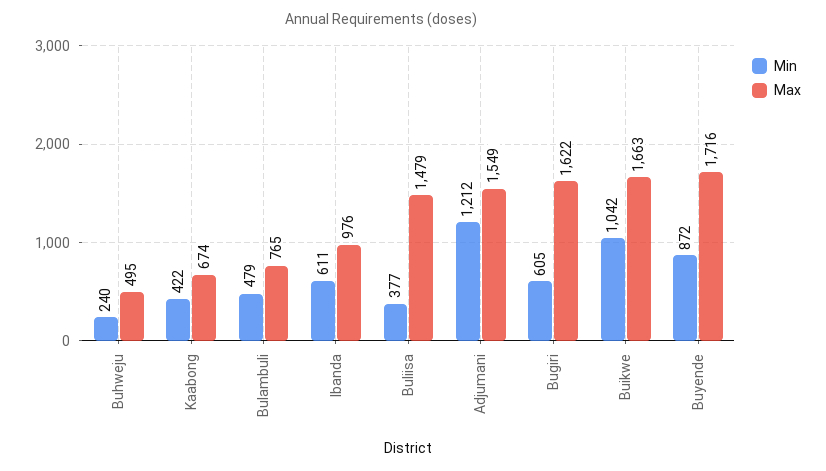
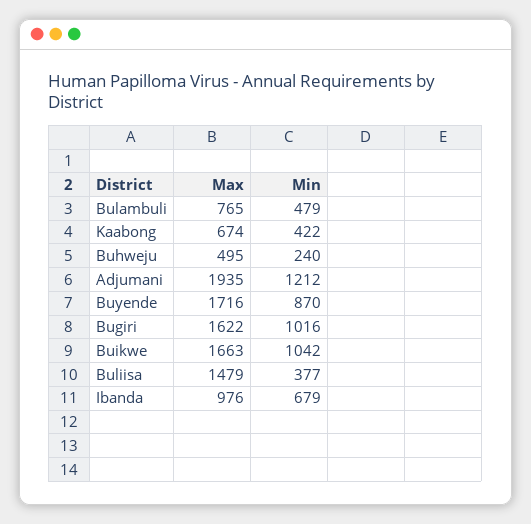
Min, Ibanda: 611 -> 679
Max, Adjumani: 1549 -> 1935
Min, Bugiri: 605 -> 1016
Min, Buyende: 872 -> 870

